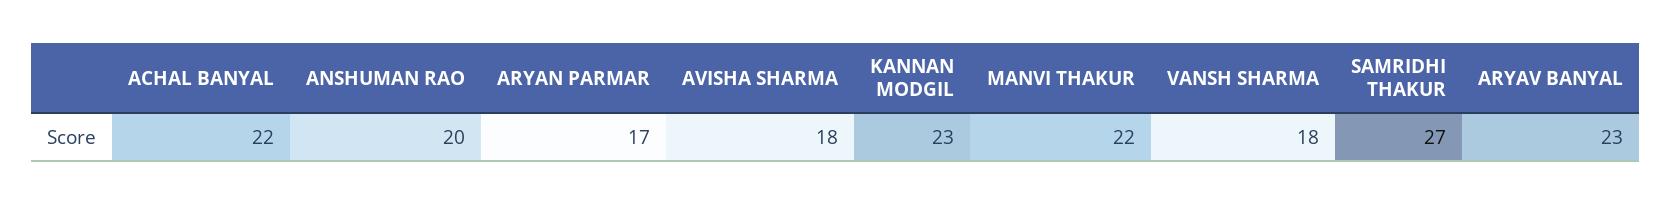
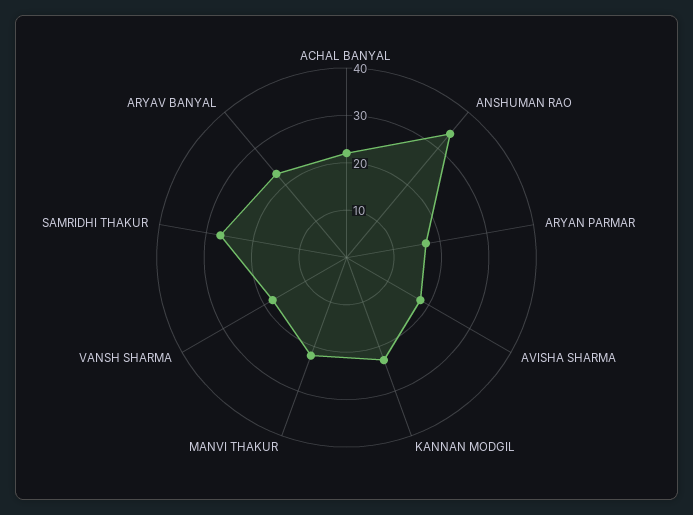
ANSHUMAN RAO: 20 -> 35

